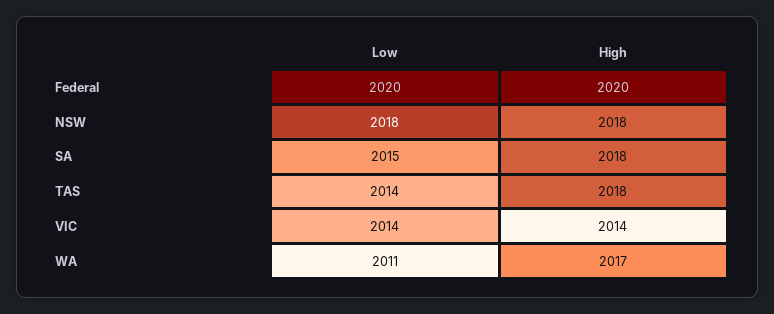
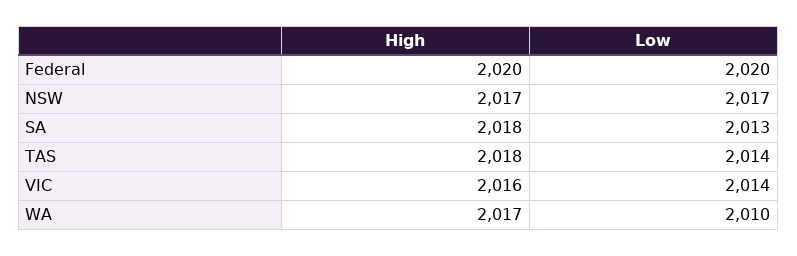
Low, NSW: 2018 -> 2017
High, NSW: 2018 -> 2017
Low, SA: 2015 -> 2013
High, VIC: 2014 -> 2016
Low, WA: 2011 -> 2010

